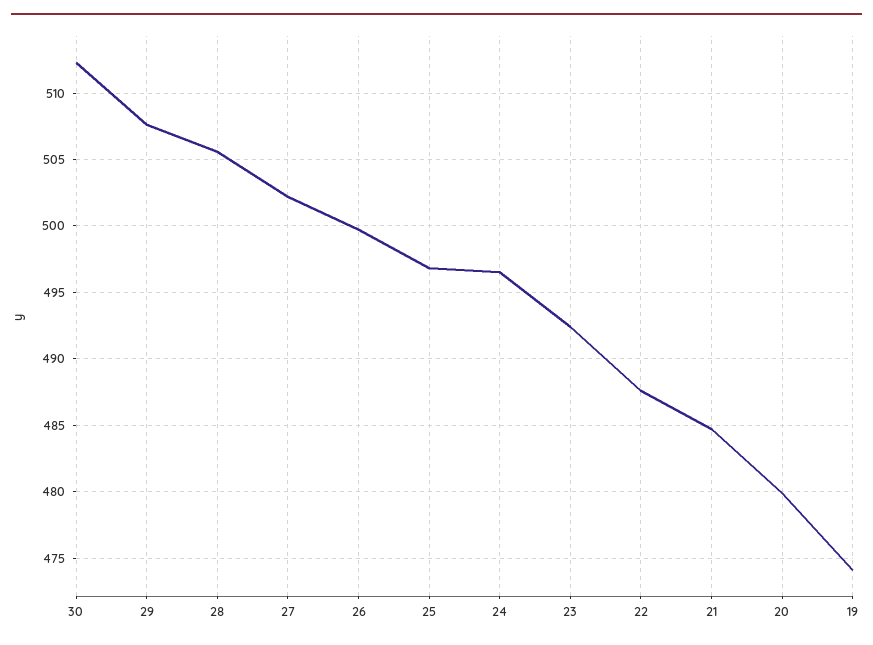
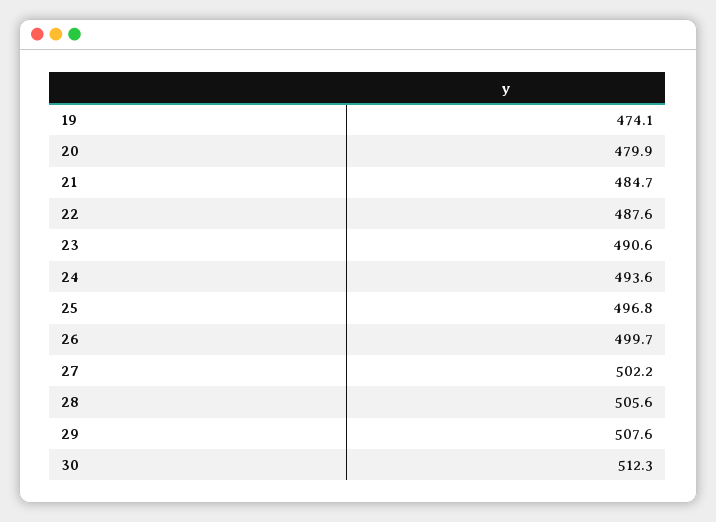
24: 496.5 -> 493.6
23: 492.5 -> 490.6

